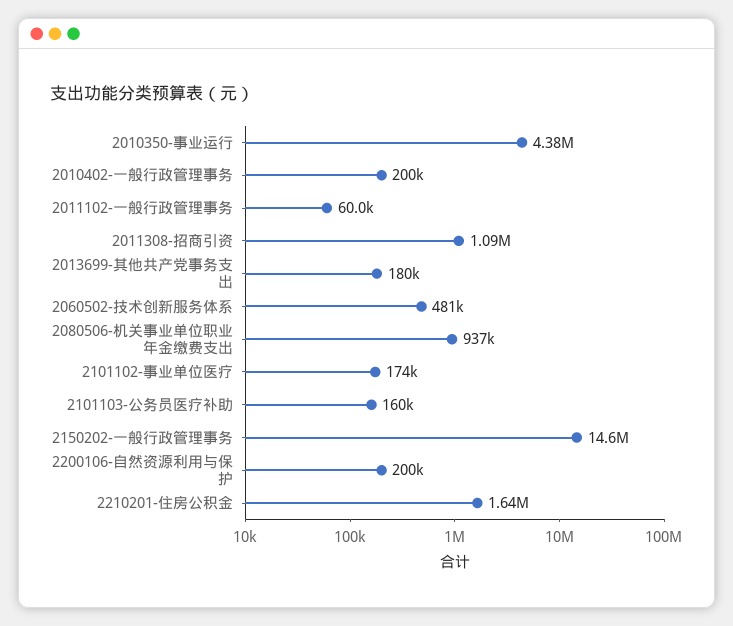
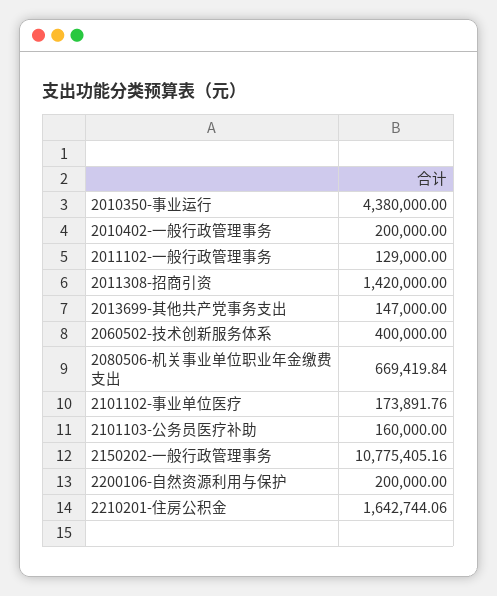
2011102-一般行政管理事务: 60000 -> 129000
2011308-招商引资: 1090000 -> 1420000
2013699-其他共产党事务支出: 180000 -> 147000
2060502-技术创新服务体系: 481000 -> 400000
2080506-机关事业单位职业年金缴费支出: 937000 -> 669419.84
2150202-一般行政管理事务: 14600000 -> 10775405.16

